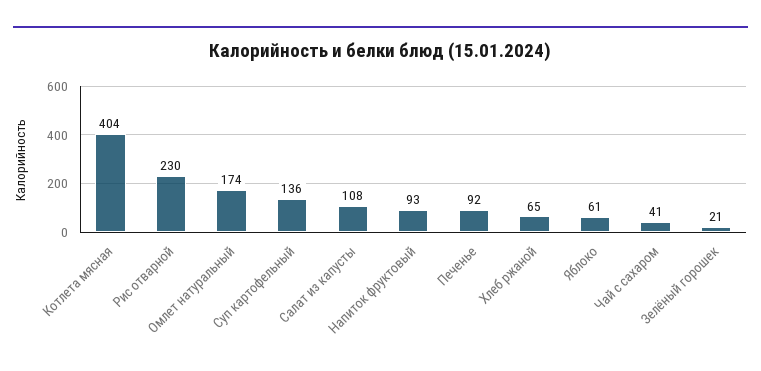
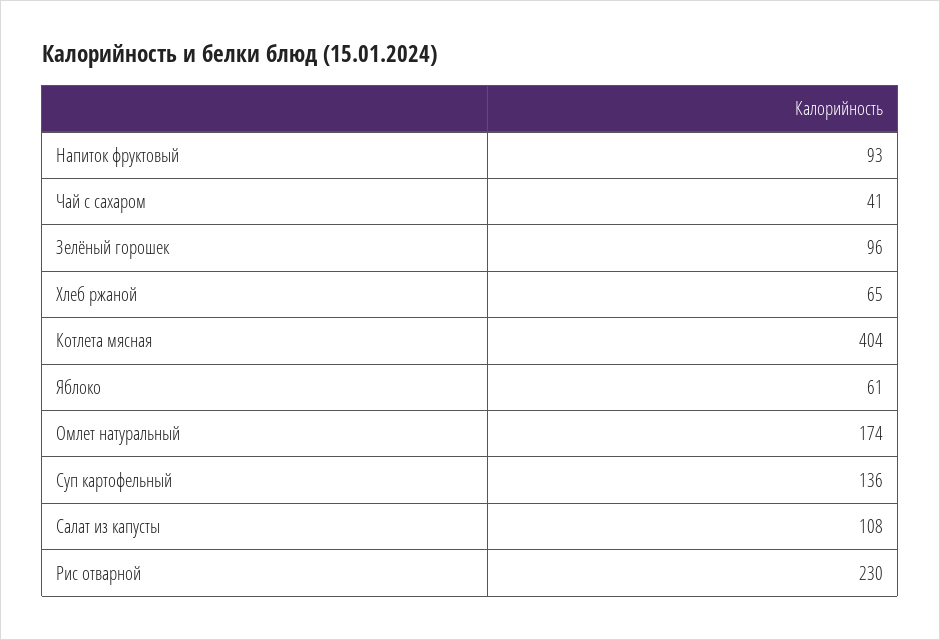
Печенье: 92 -> none
Зелёный горошек: 21 -> 96

